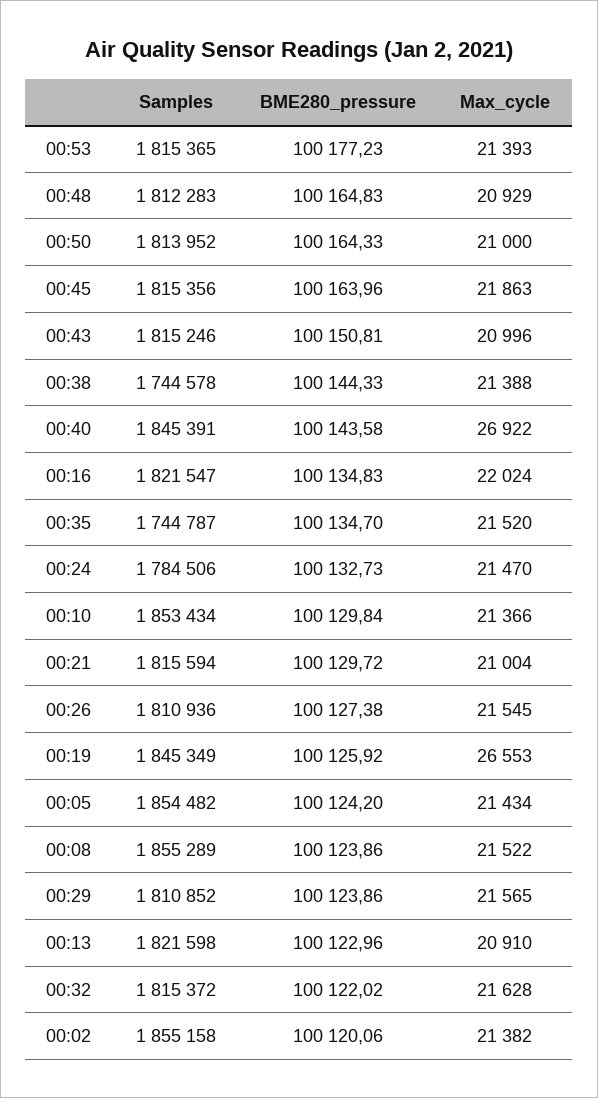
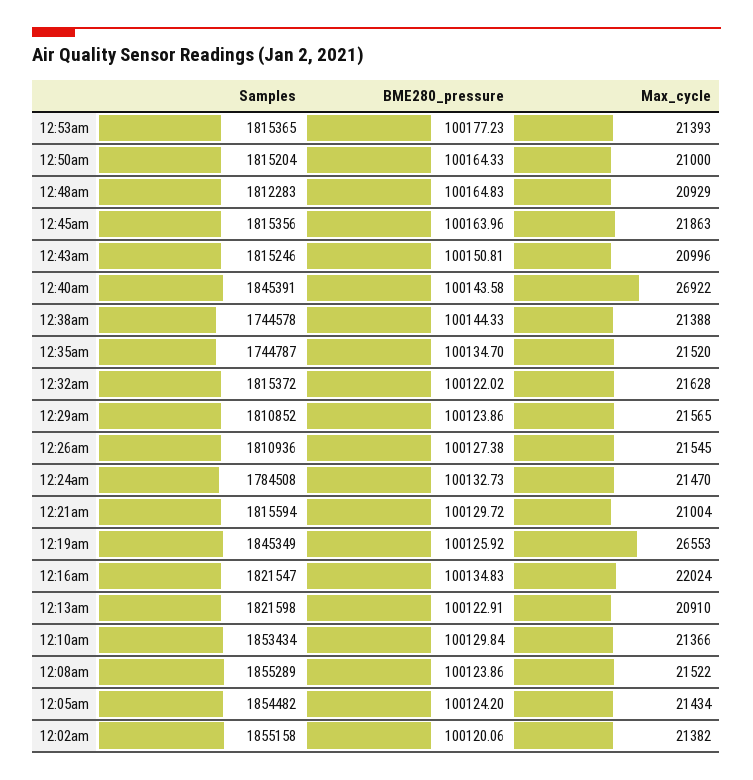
Samples, 00:50: 1813952 -> 1815204
Samples, 00:24: 1784506 -> 1784508
BME280_pressure, 00:13: 100122.96 -> 100122.91

